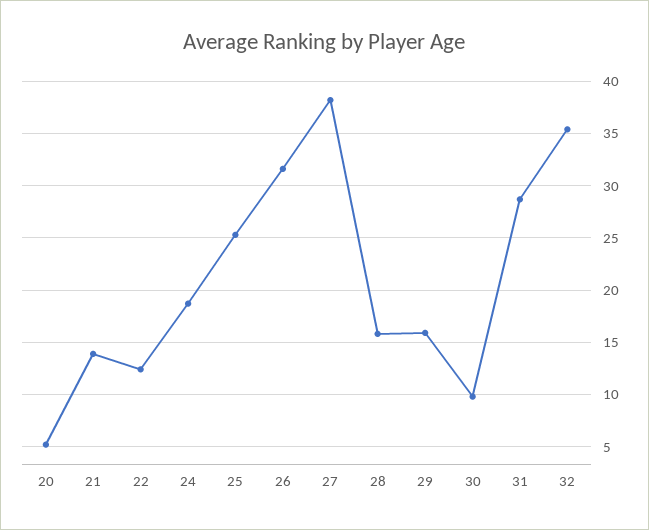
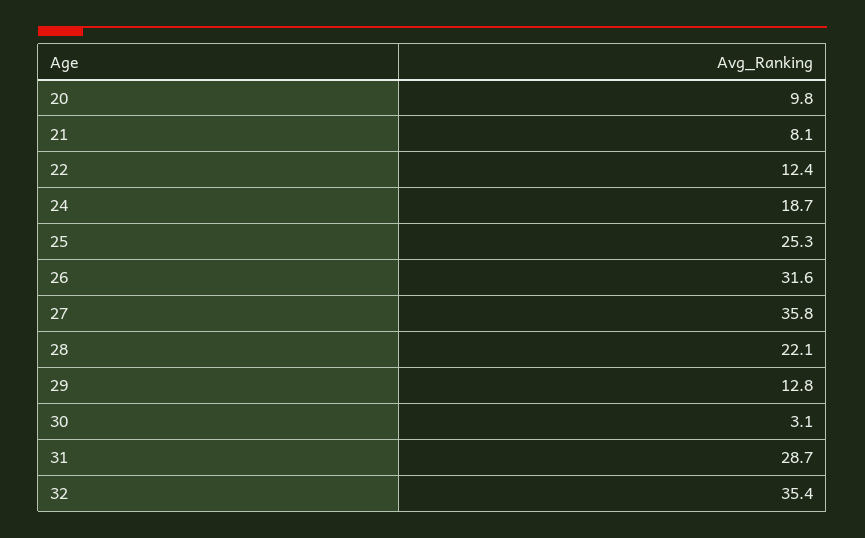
20: 5 -> 9.8
21: 14 -> 8.1
27: 38 -> 35.8
28: 16 -> 22.1
29: 16 -> 12.8
30: 10 -> 3.1

